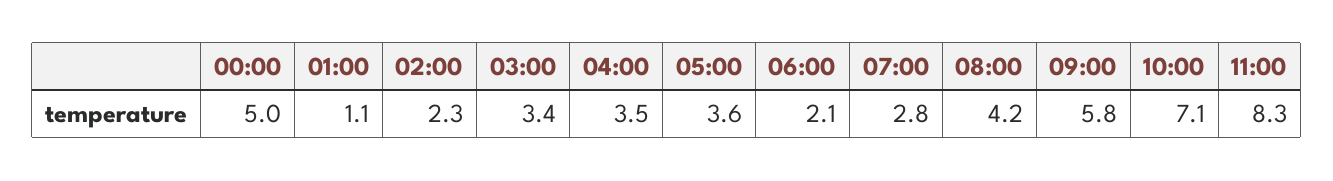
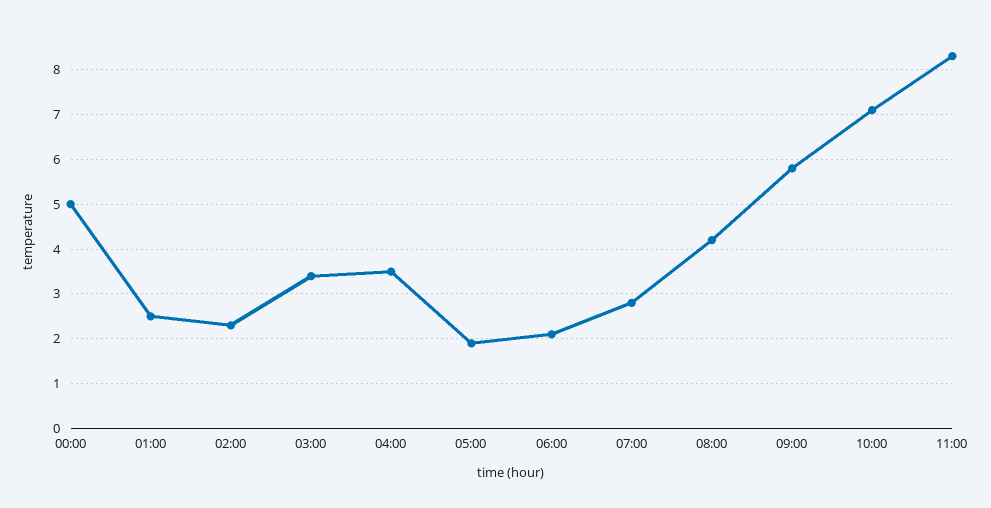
01:00: 1.1 -> 2.5
05:00: 3.6 -> 2

